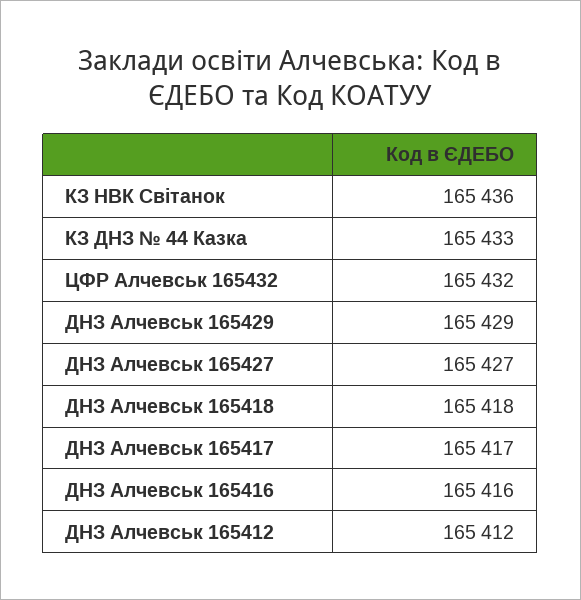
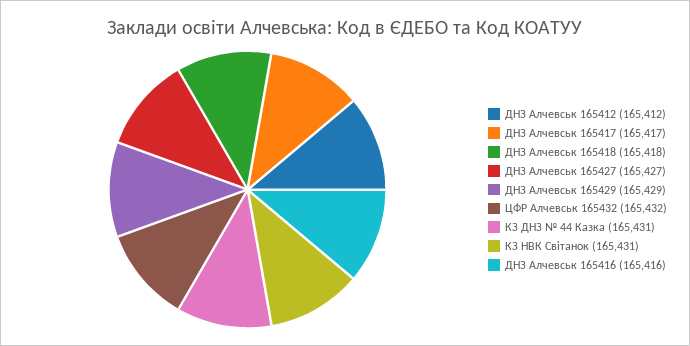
КЗ НВК Світанок: 165436 -> 165431
КЗ ДНЗ № 44 Казка: 165433 -> 165431

